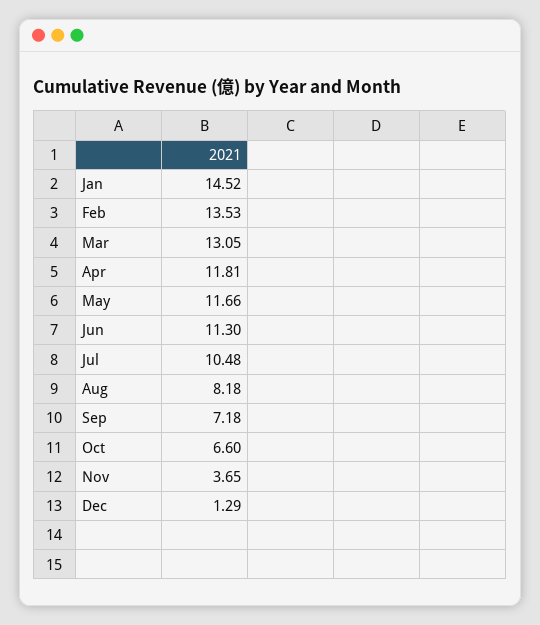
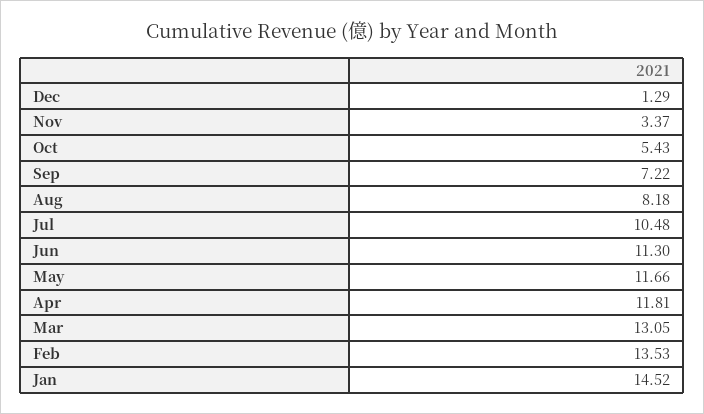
Sep: 7.18 -> 7.22
Oct: 6.6 -> 5.43
Nov: 3.65 -> 3.37

